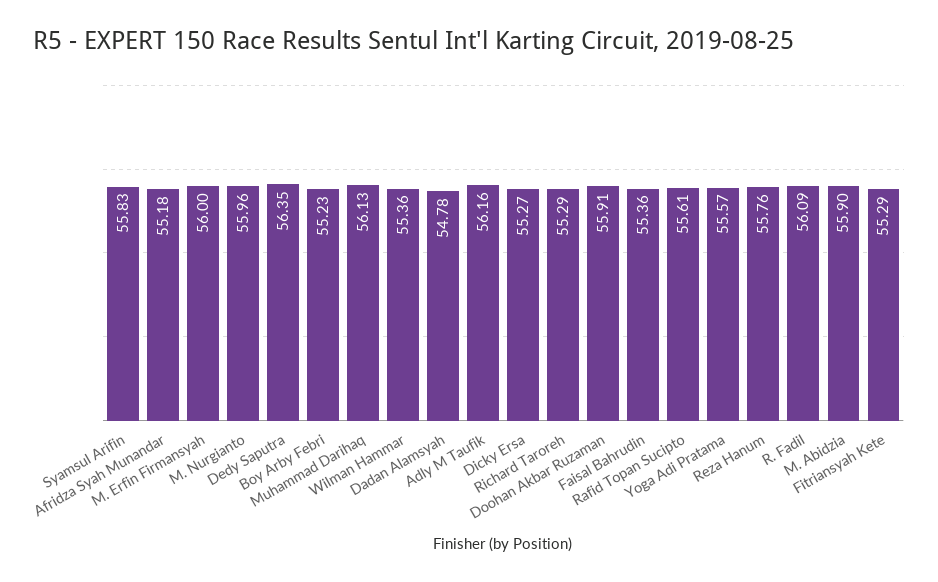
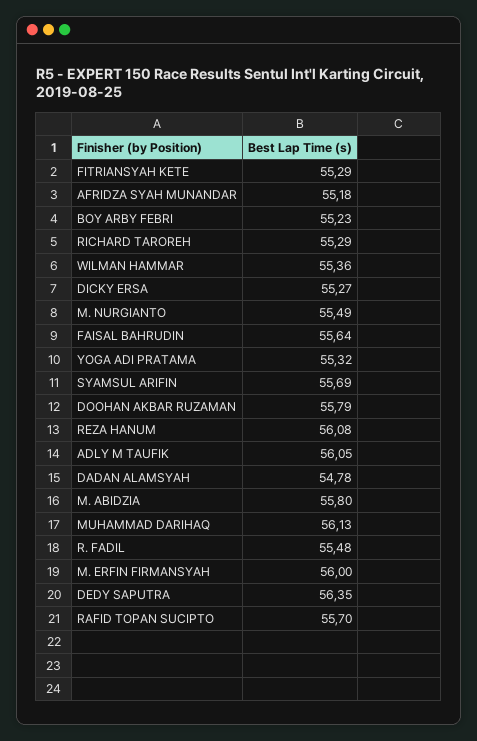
Syamsul Arifin: 55.83 -> 55.69
M. Nurgianto: 55.96 -> 55.49
Adly M Taufik: 56.16 -> 56.05
Doohan Akbar Ruzaman: 55.91 -> 55.79
Faisal Bahrudin: 55.36 -> 55.64
Rafid Topan Sucipto: 55.61 -> 55.7
Yoga Adi Pratama: 55.57 -> 55.32
Reza Hanum: 55.76 -> 56.08
R. Fadil: 56.09 -> 55.48
M. Abidzia: 55.9 -> 55.8

